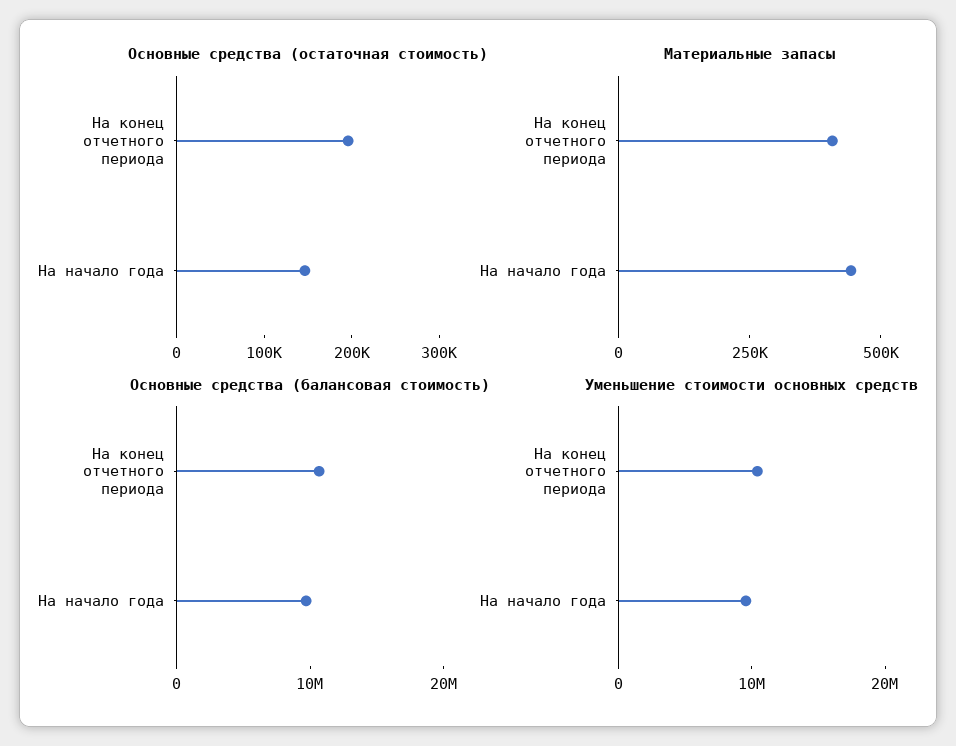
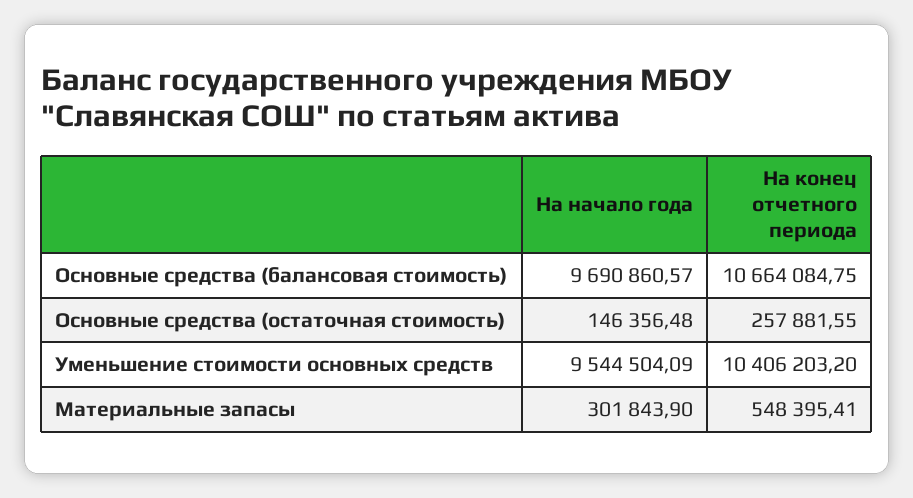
Основные средства (остаточная стоимость), На конец отчетного периода: 200000 -> 257881.55
Материальные запасы, На конец отчетного периода: 400000 -> 548395.41
Материальные запасы, На начало года: 450000 -> 301843.9

